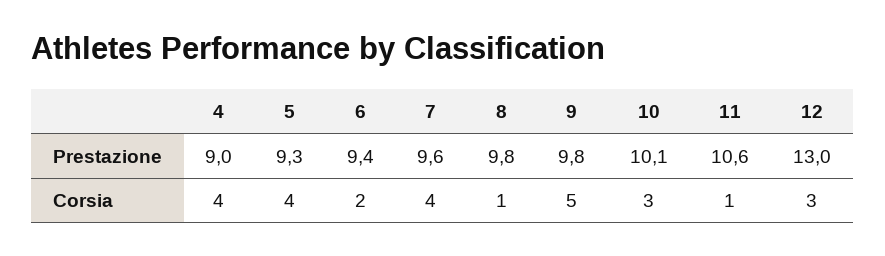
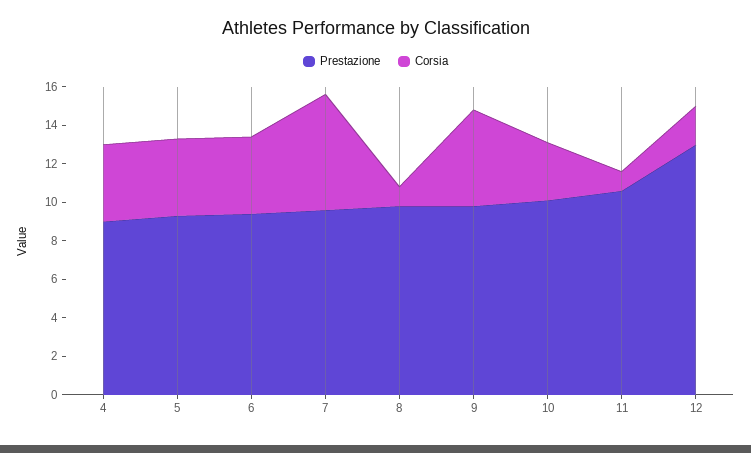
Corsia, 6: 2 -> 4
Corsia, 7: 4 -> 6
Corsia, 12: 3 -> 2

